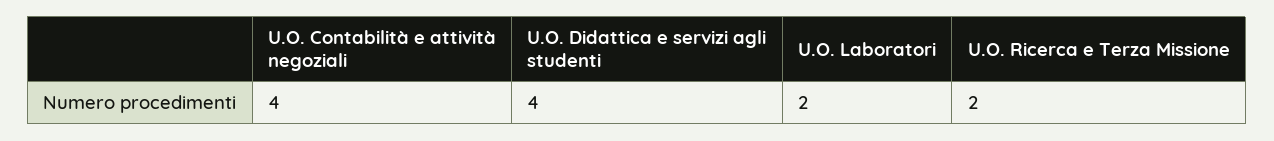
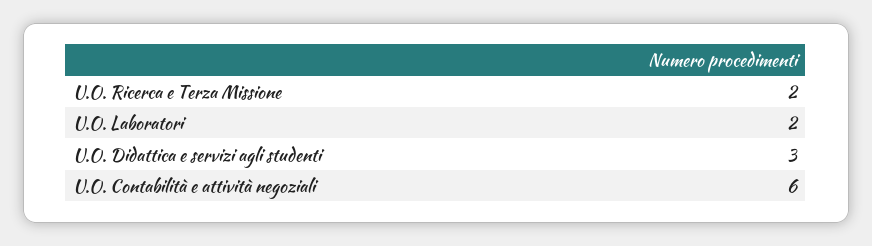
U.O. Contabilità e attività negoziali: 4 -> 6
U.O. Didattica e servizi agli studenti: 4 -> 3

